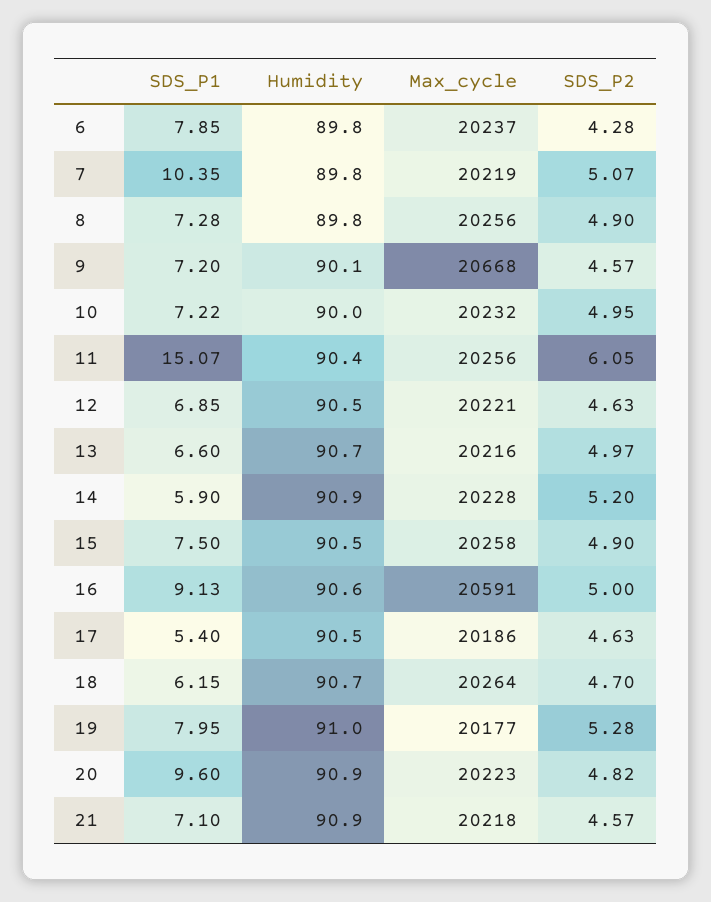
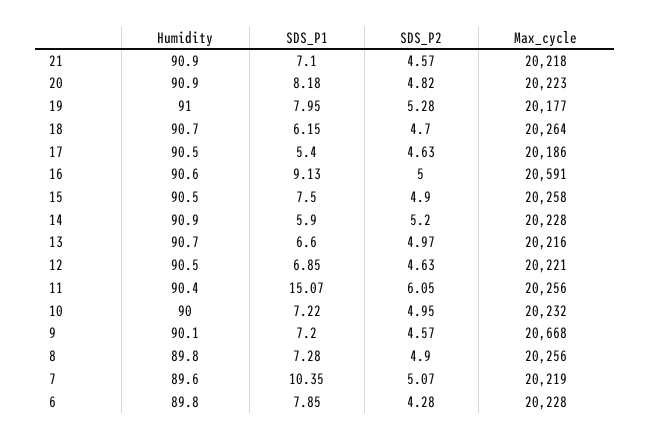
Max_cycle, 6: 20237 -> 20228
Humidity, 7: 89.8 -> 89.6
SDS_P1, 20: 9.6 -> 8.18

